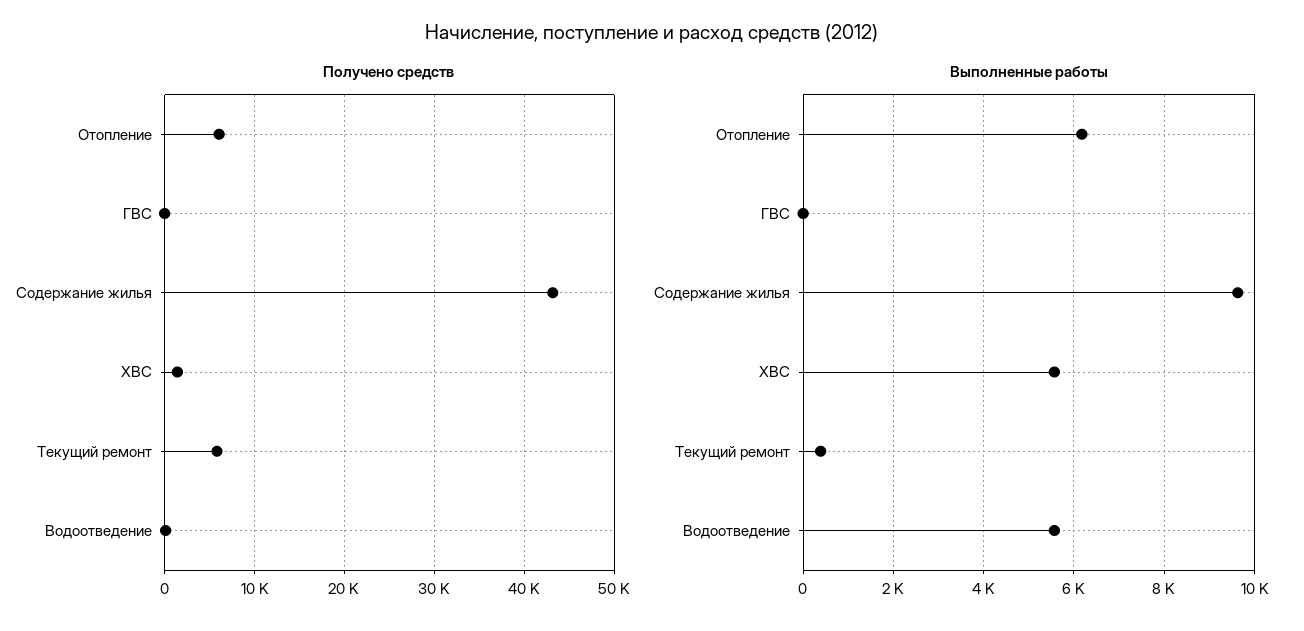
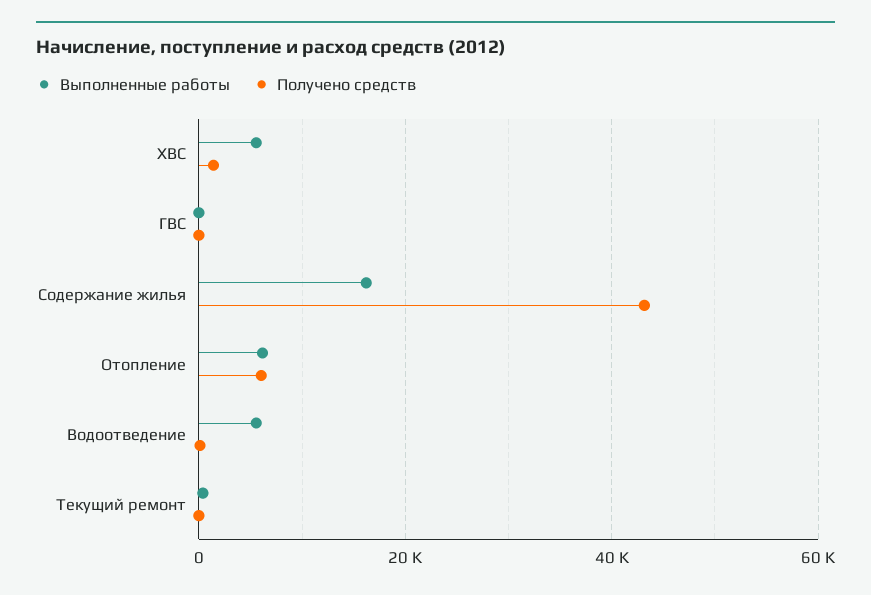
Получено средств, Текущий ремонт: 6000 -> 0
Выполненные работы, Содержание жилья: 9600 -> 16000

